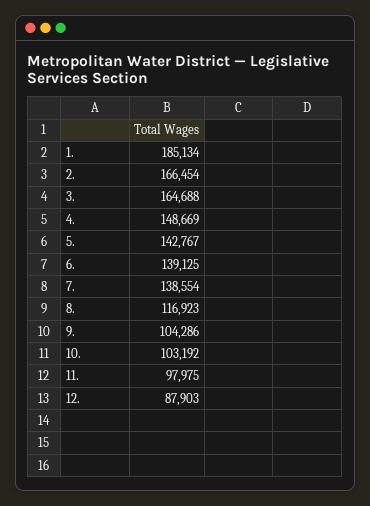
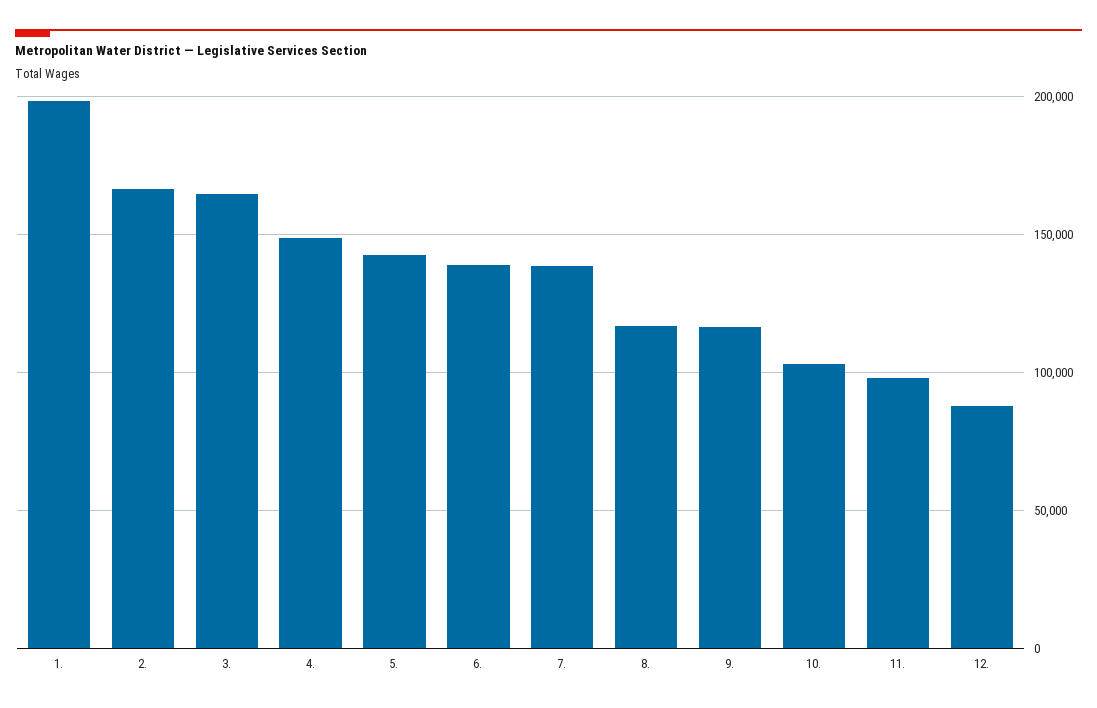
1.: 185134 -> 200000
9.: 104286 -> 115000

